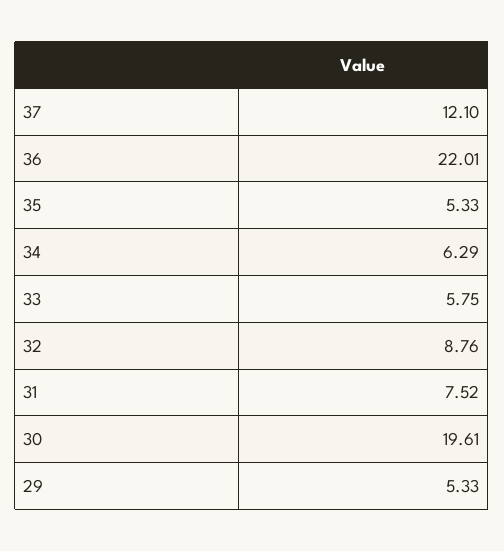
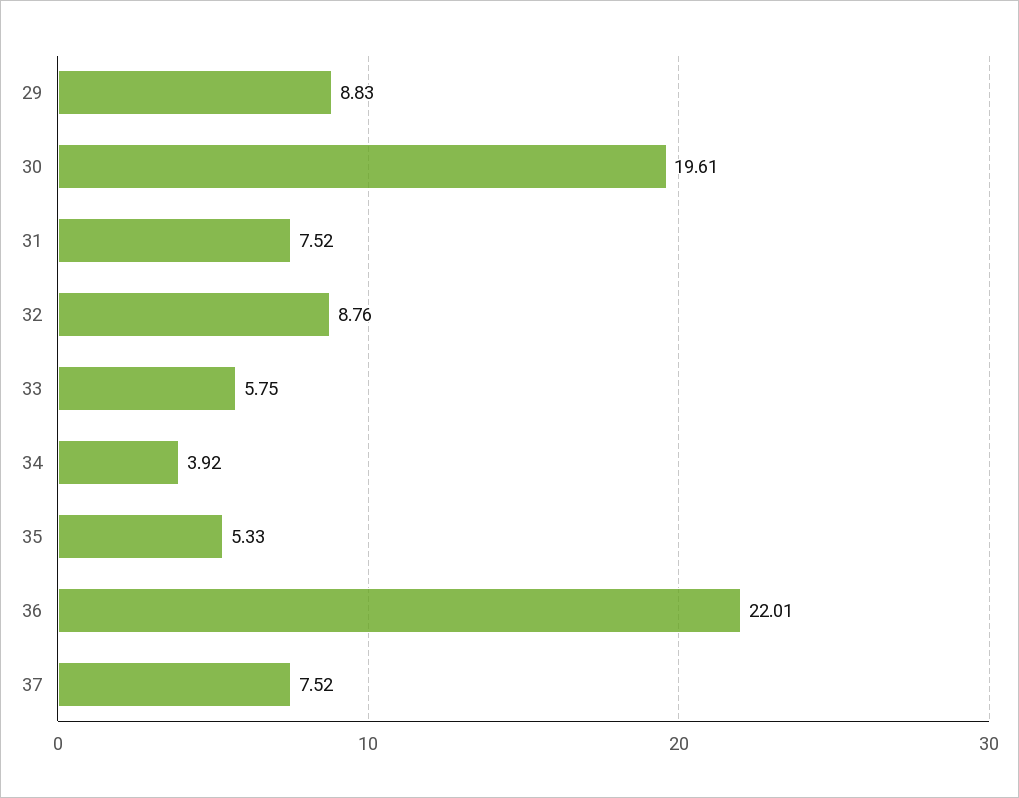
37: 12.1 -> 7.52
34: 6.29 -> 3.92
29: 5.33 -> 8.83

